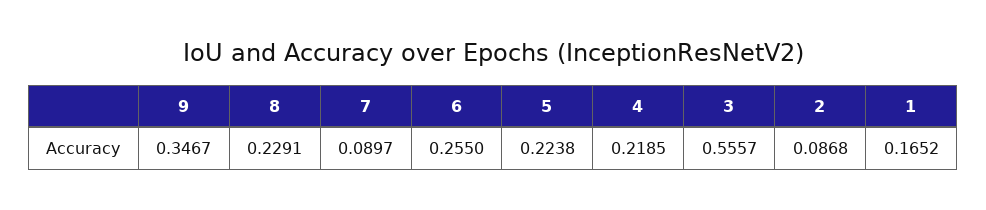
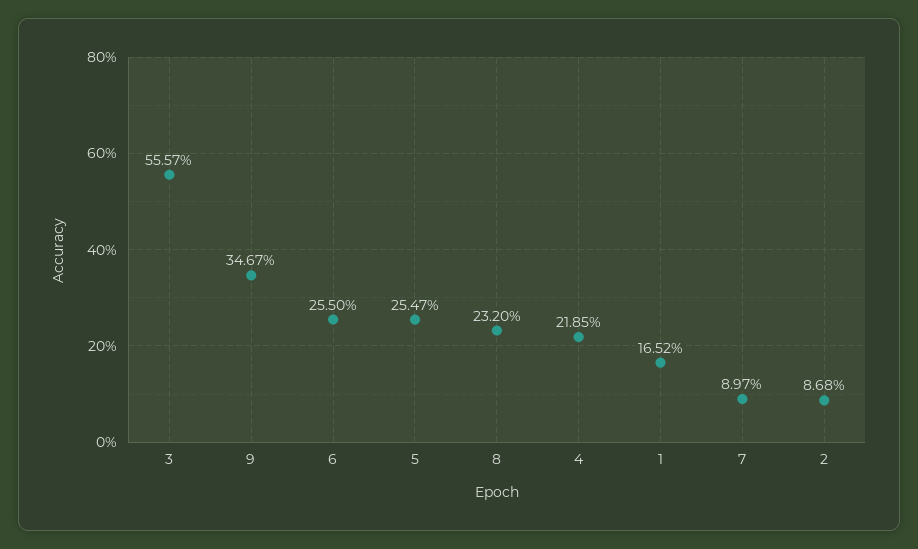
8: 0.2291 -> 0.232
5: 0.2238 -> 0.2547

